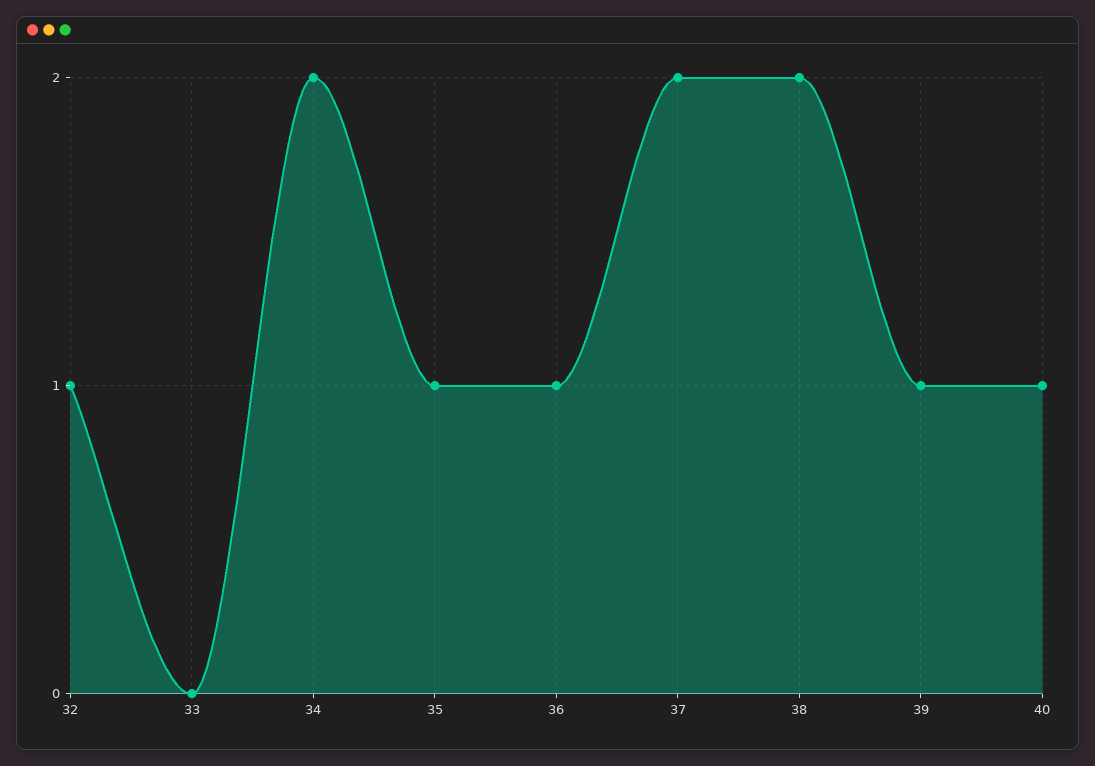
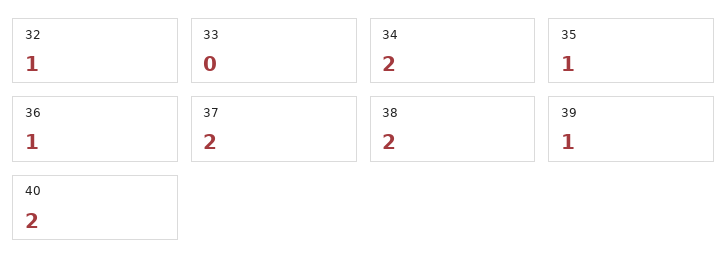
40: 1 -> 2

